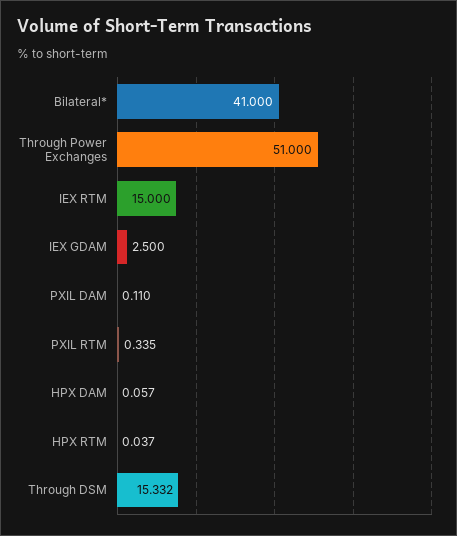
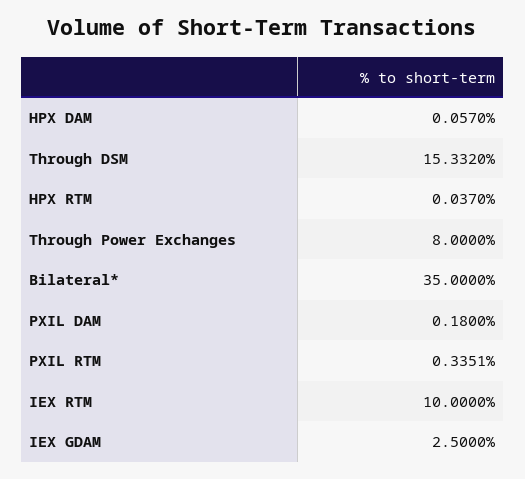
Bilateral*: 41 -> 35
Through Power Exchanges: 51 -> 8
IEX RTM: 15 -> 10
PXIL DAM: 0.11 -> 0.18

